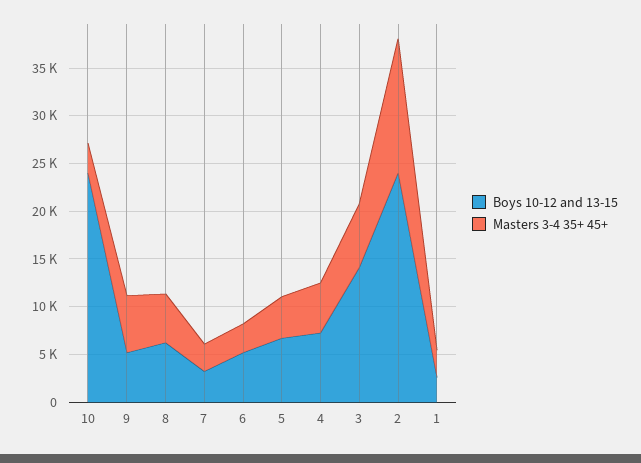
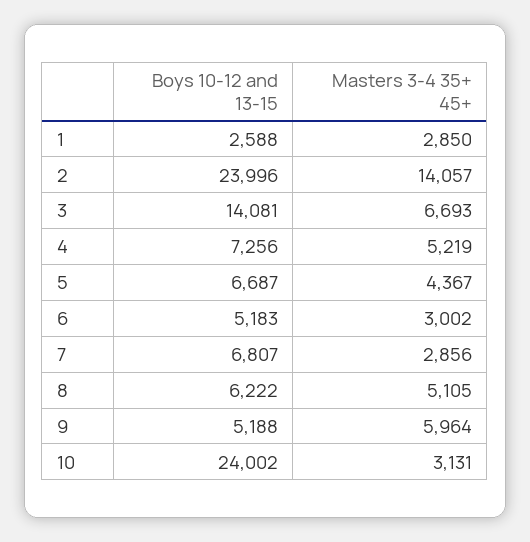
Boys 10-12 and 13-15, 7: 3000 -> 6807

